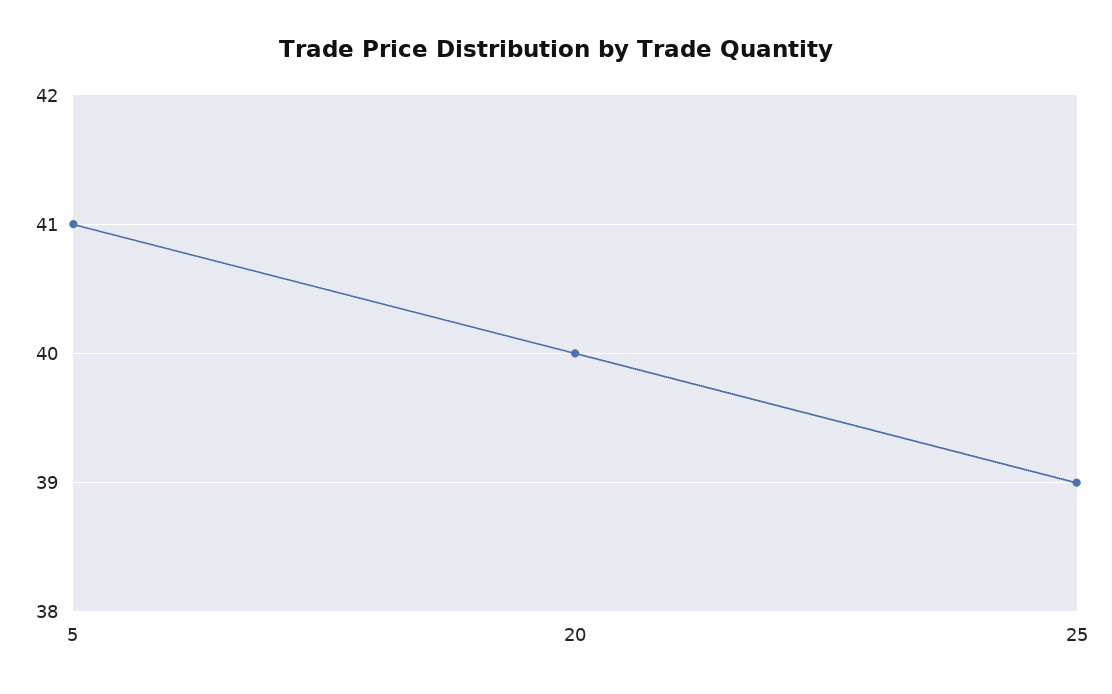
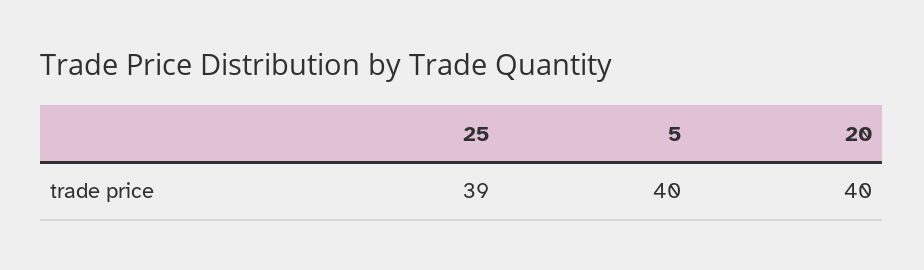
5: 41 -> 40

